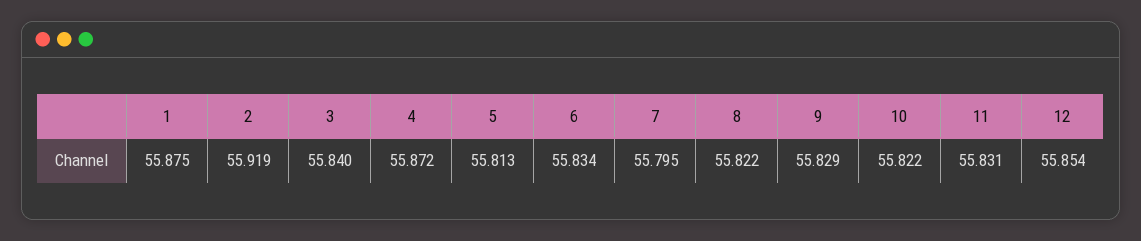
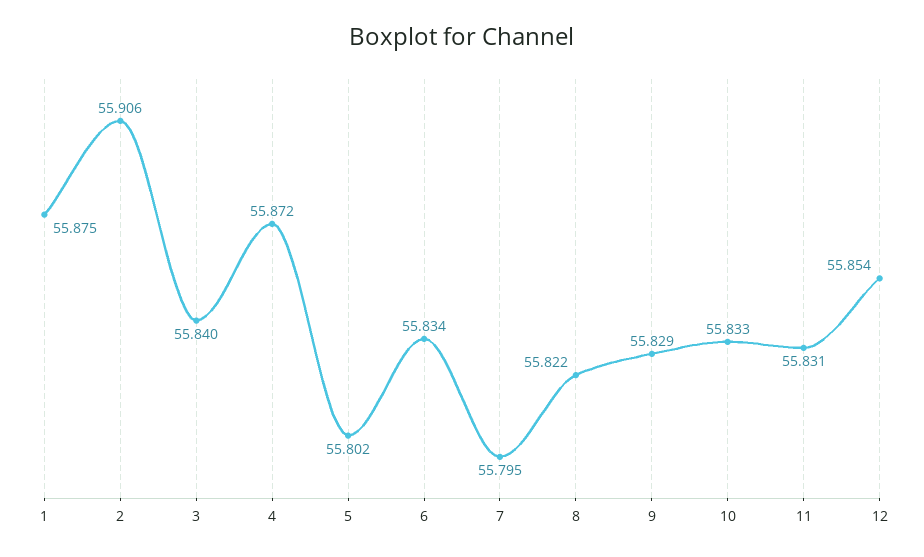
2: 55.919 -> 55.906
5: 55.813 -> 55.802
10: 55.822 -> 55.833

